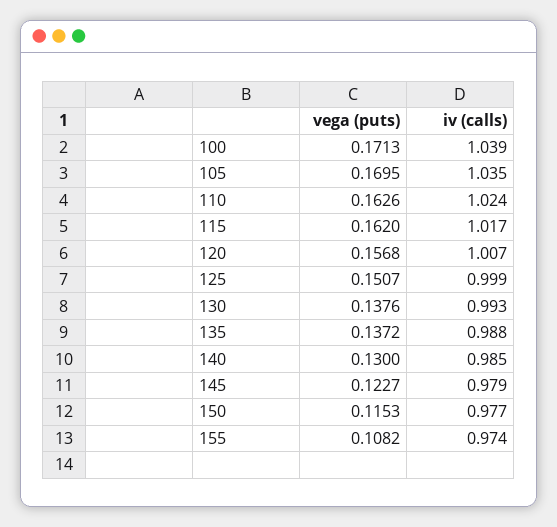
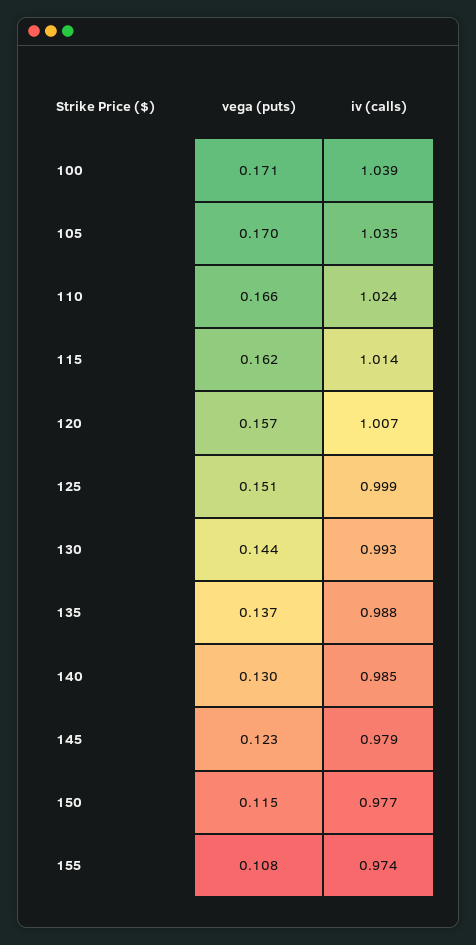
vega (puts), 110: 0.1626 -> 0.166
iv (calls), 115: 1.017 -> 1.014
vega (puts), 130: 0.1376 -> 0.144

